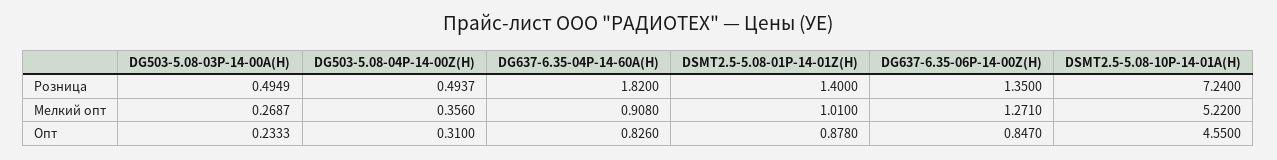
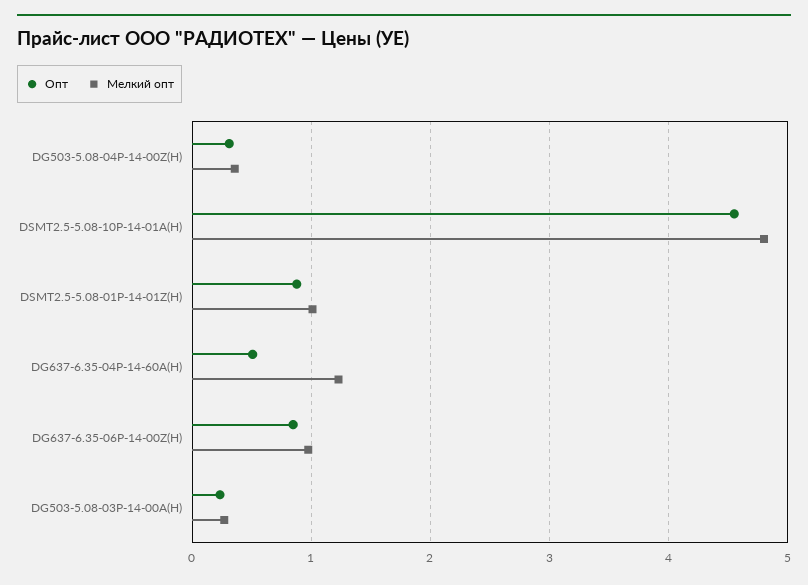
Розница, DG503-5.08-03P-14-00A(H): 0.4949 -> none
Розница, DG503-5.08-04P-14-00Z(H): 0.4937 -> none
Розница, DG637-6.35-04P-14-60A(H): 1.82 -> none
Розница, DSMT2.5-5.08-01P-14-01Z(H): 1.4 -> none
Розница, DG637-6.35-06P-14-00Z(H): 1.35 -> none
Розница, DSMT2.5-5.08-10P-14-01A(H): 7.24 -> none
Мелкий опт, DG637-6.35-04P-14-60A(H): 0.908 -> 1.2
Мелкий опт, DG637-6.35-06P-14-00Z(H): 1.271 -> 1
Мелкий опт, DSMT2.5-5.08-10P-14-01A(H): 5.22 -> 4.8
Опт, DG637-6.35-04P-14-60A(H): 0.826 -> 0.5

